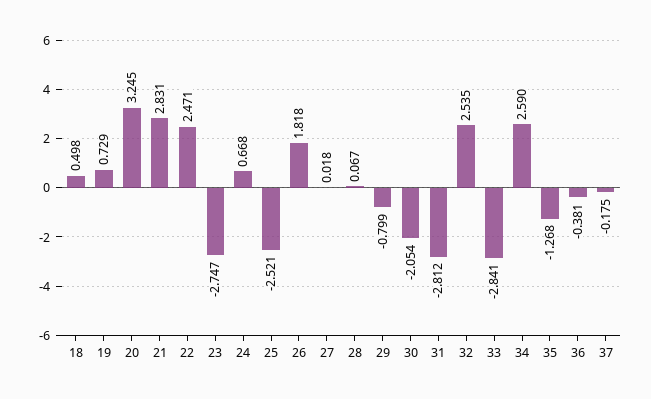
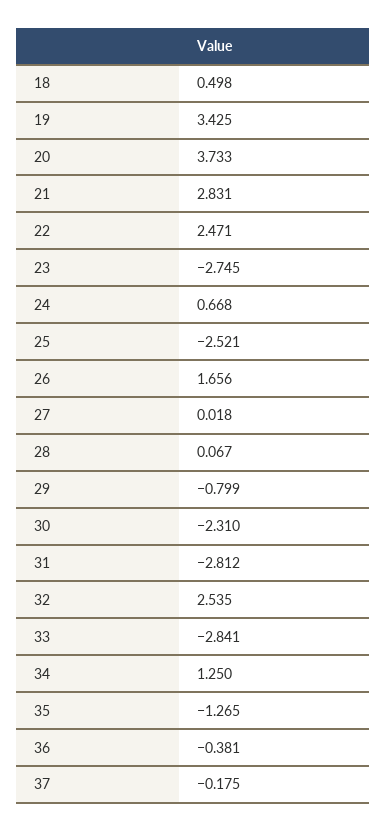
19: 0.729 -> 3.425
20: 3.245 -> 3.733
23: -2.747 -> -2.745
26: 1.818 -> 1.656
30: -2.054 -> -2.31
34: 2.59 -> 1.25
35: -1.268 -> -1.265

